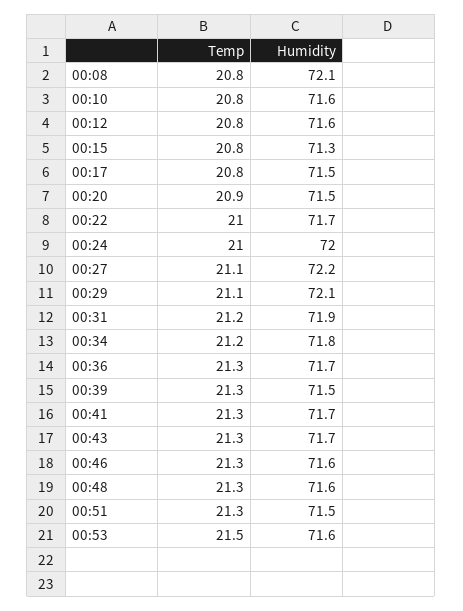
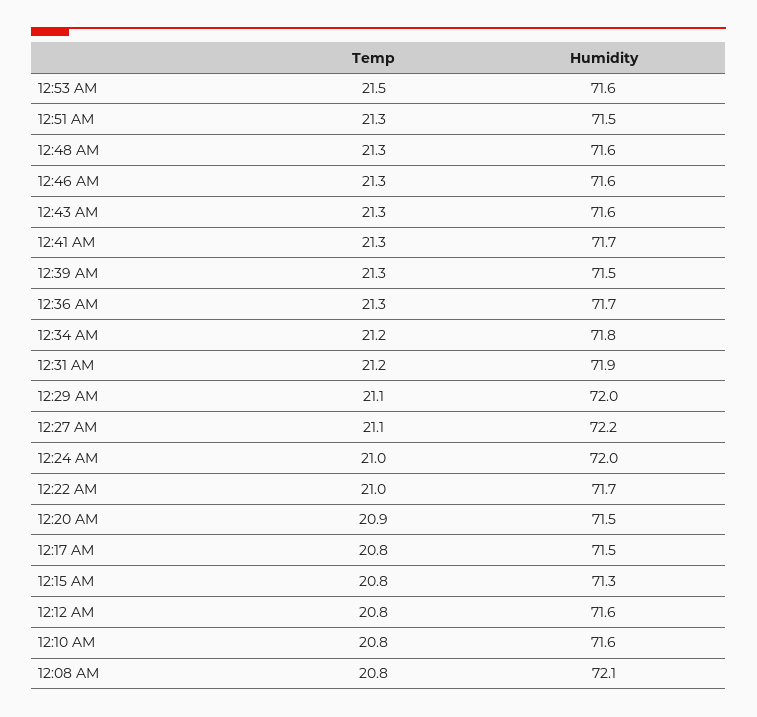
Humidity, 00:29: 72.1 -> 72
Humidity, 00:43: 71.7 -> 71.6

